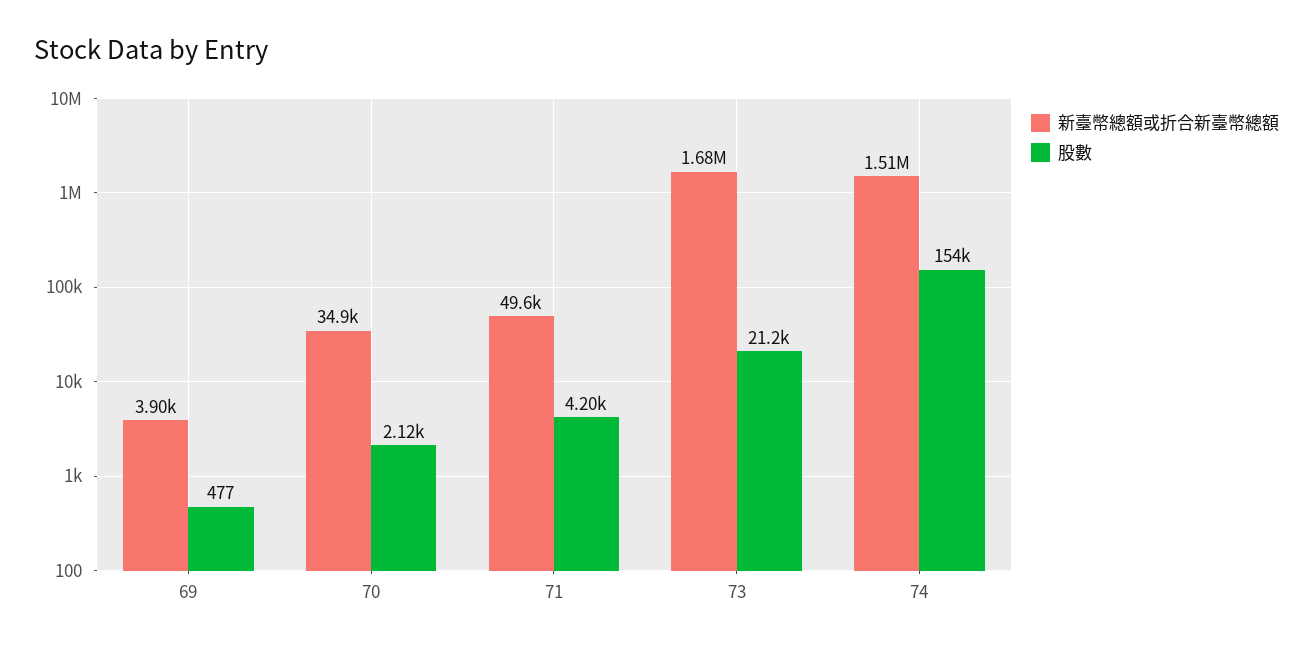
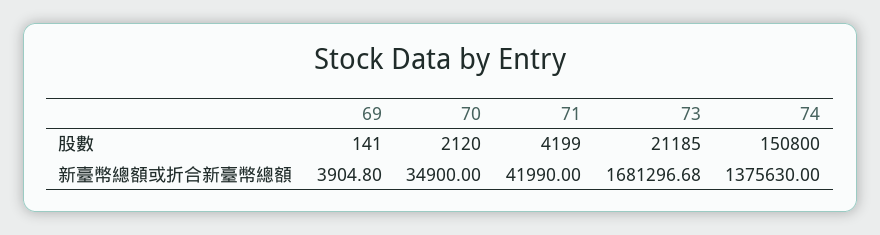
股數, 69: 477 -> 141
新臺幣總額或折合新臺幣總額, 71: 49600 -> 41990
新臺幣總額或折合新臺幣總額, 74: 1510000 -> 1375630
股數, 74: 154000 -> 150800

